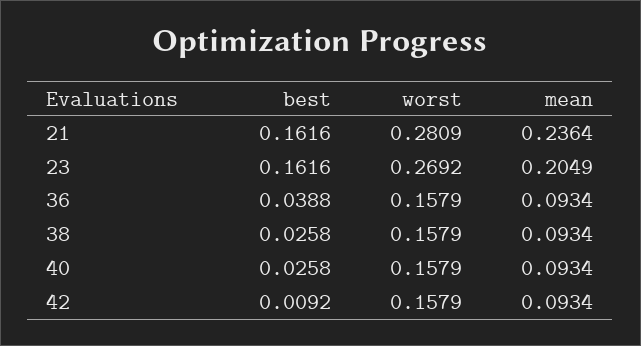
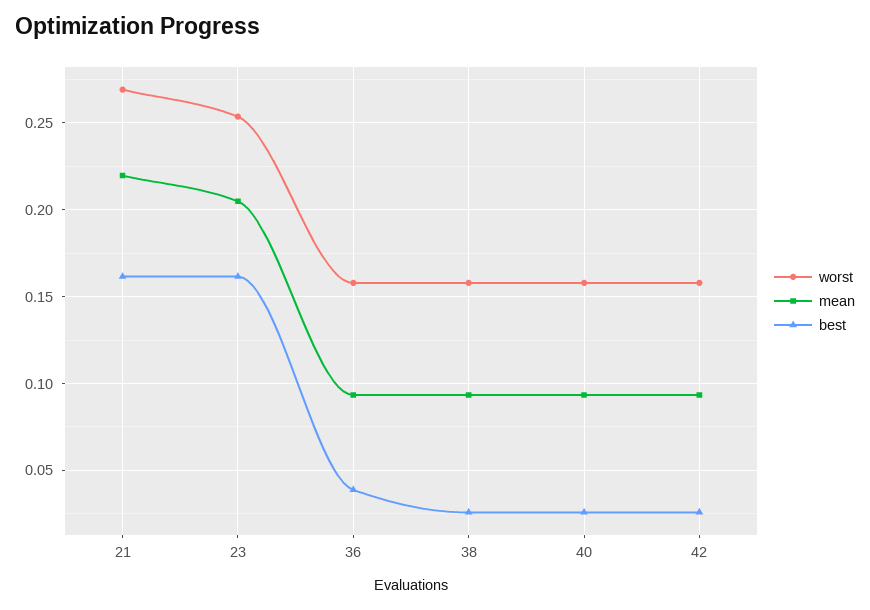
worst, 21: 0.2809 -> 0.27
mean, 21: 0.2364 -> 0.22
worst, 23: 0.2692 -> 0.255
best, 42: 0.0092 -> 0.025

